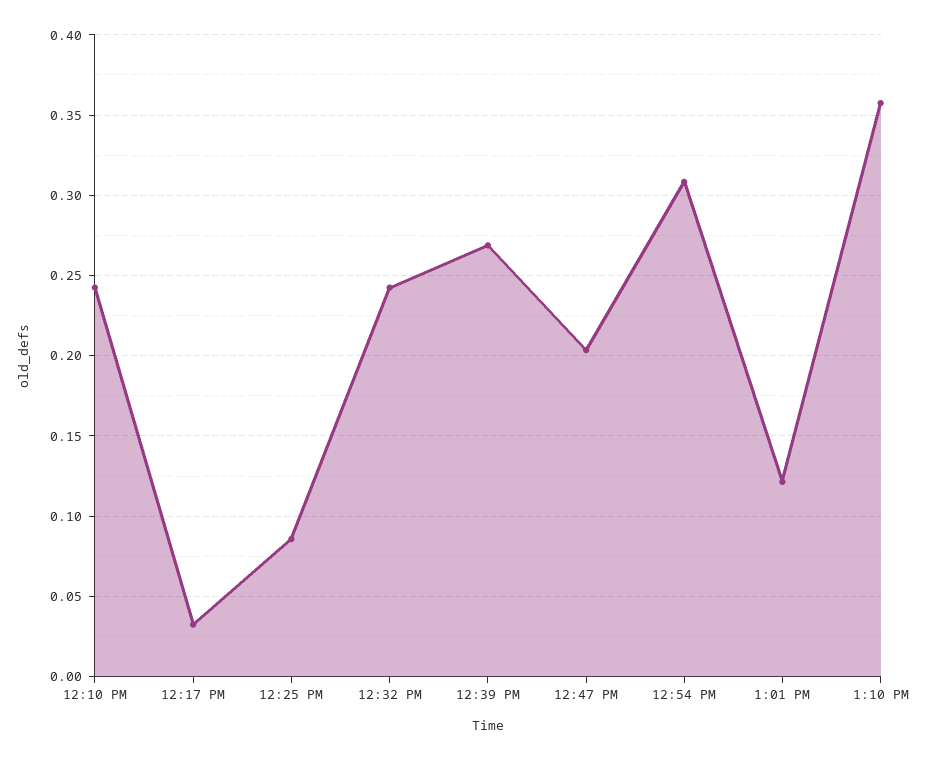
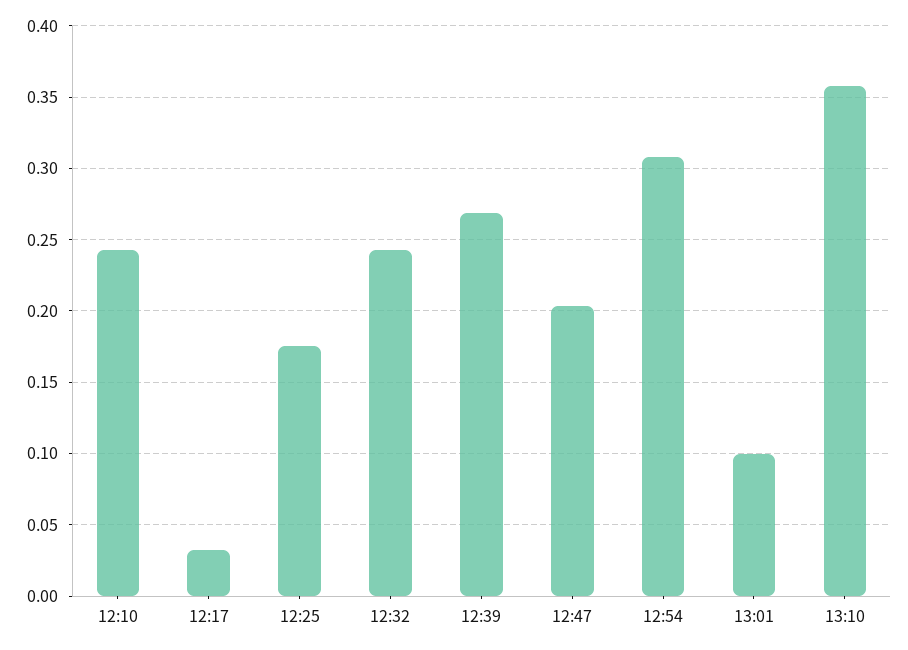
12:25 PM: 0.085 -> 0.175
1:01 PM: 0.12 -> 0.1

